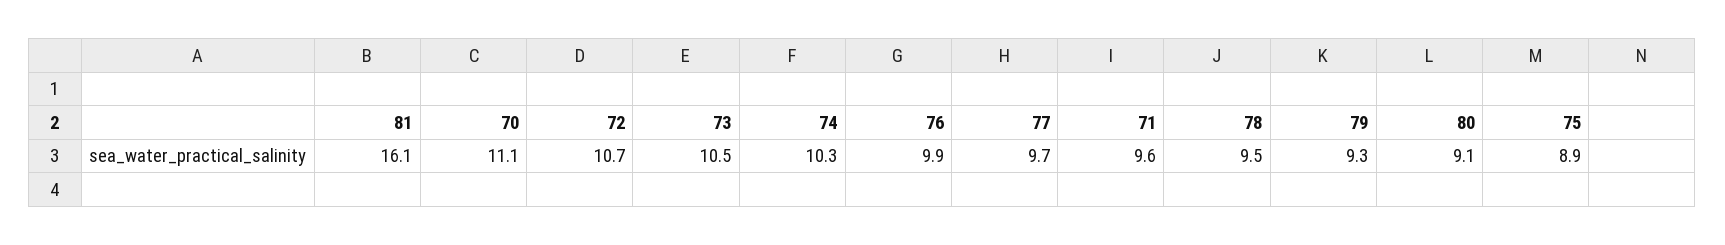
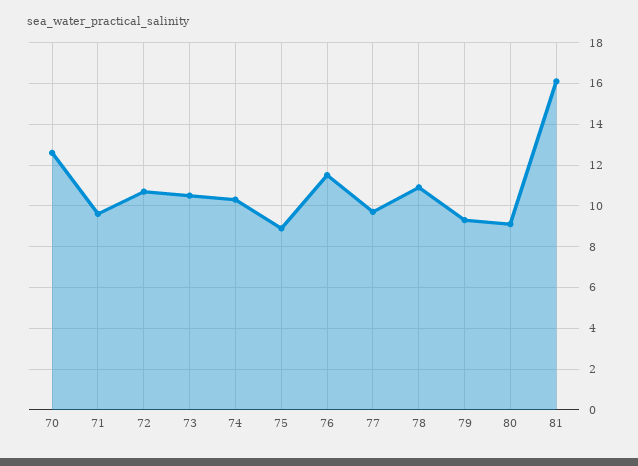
70: 11.1 -> 12.5
76: 9.9 -> 11.5
78: 9.5 -> 11

